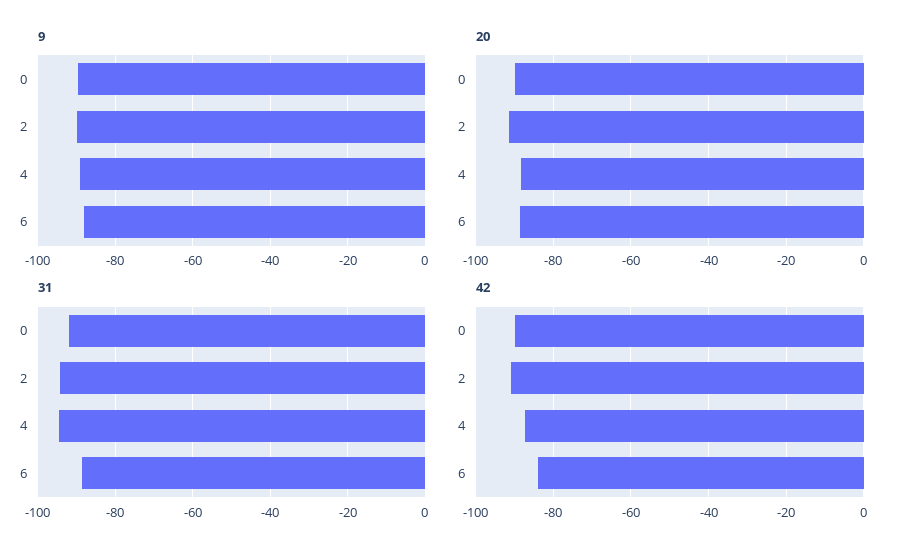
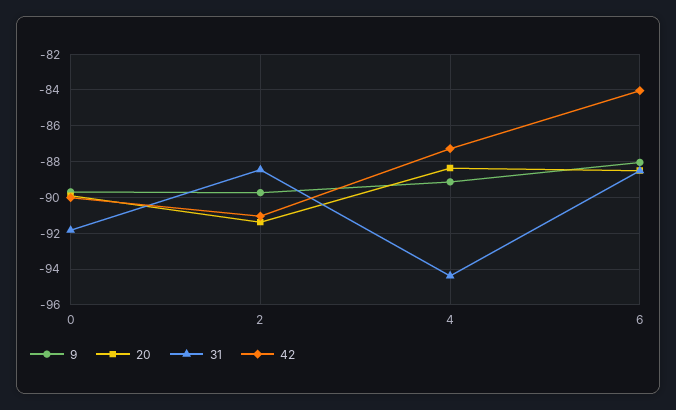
31, 2: -94 -> -88.5

